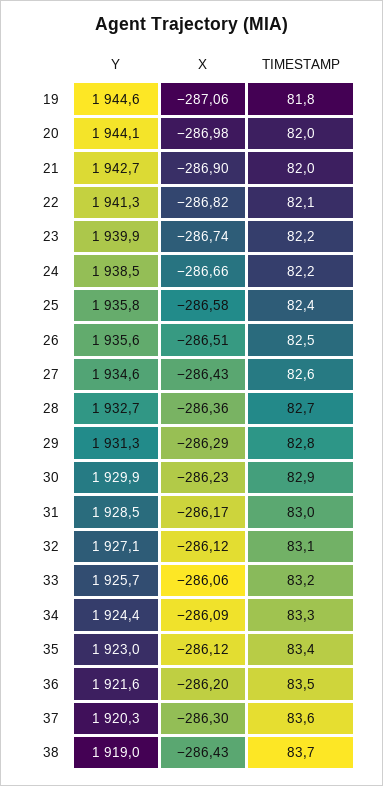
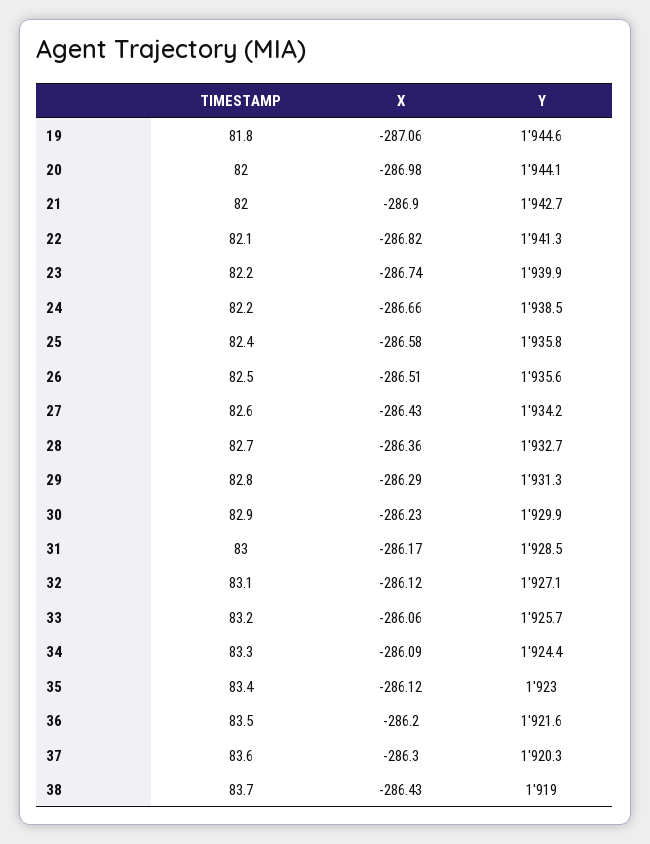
Y, 27: 1934.6 -> 1934.2

